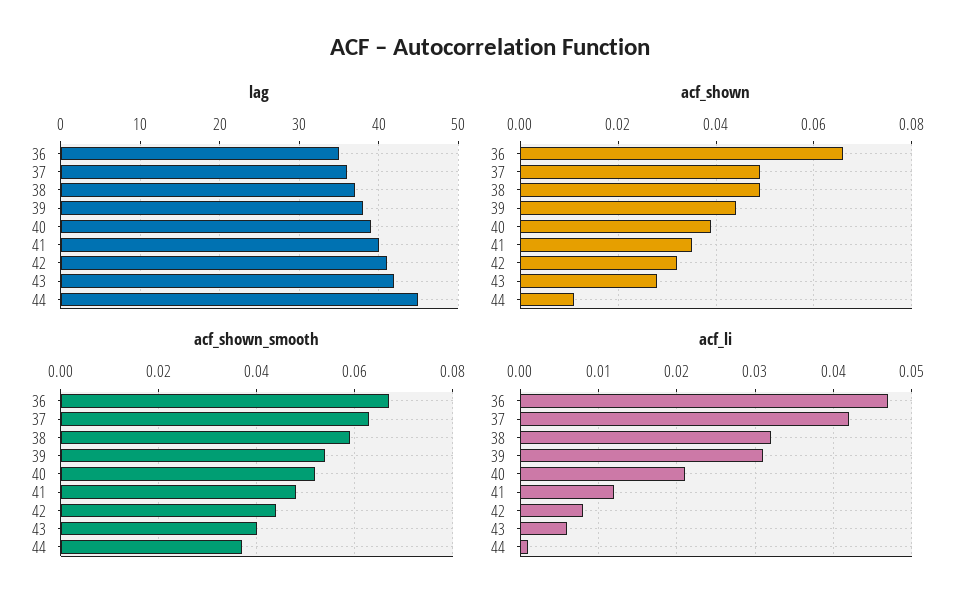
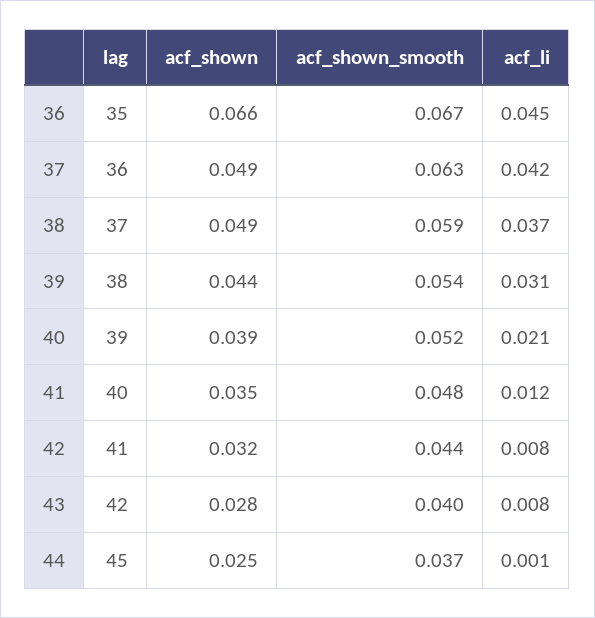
acf_shown, 44: 0.01 -> 0.025
acf_li, 36: 0.047 -> 0.045
acf_li, 38: 0.032 -> 0.037
acf_li, 43: 0.006 -> 0.008

